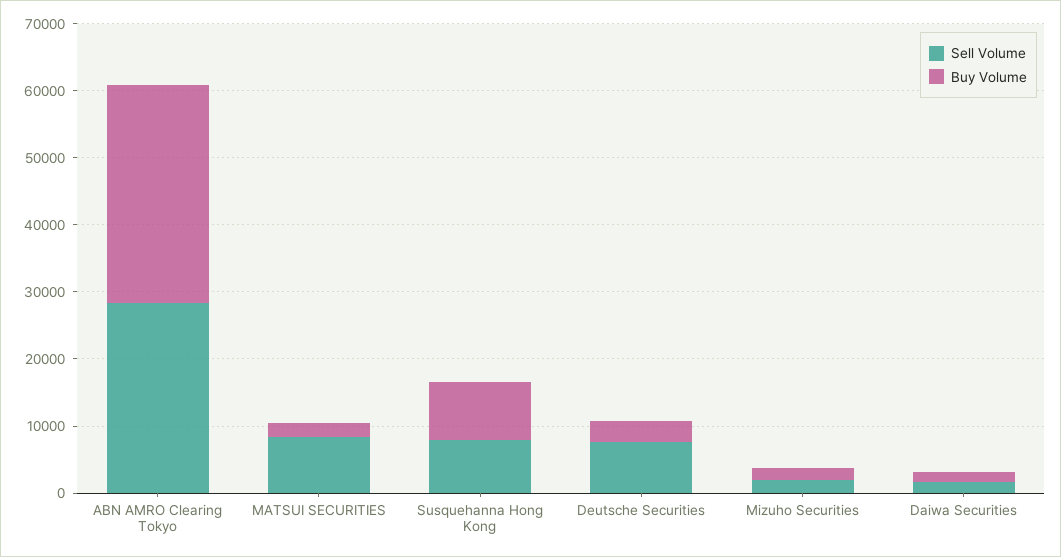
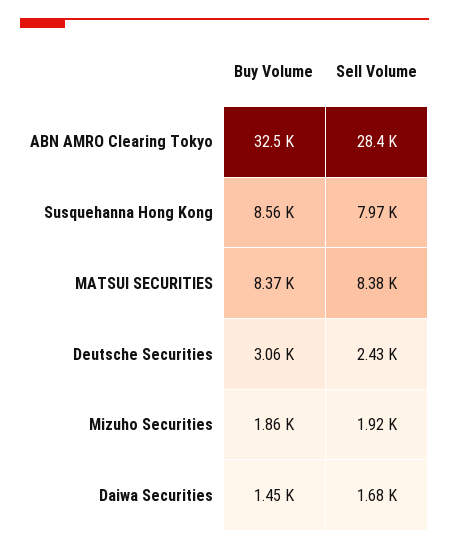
Buy Volume, MATSUI SECURITIES: 2000 -> 8370
Sell Volume, Deutsche Securities: 8000 -> 2430

